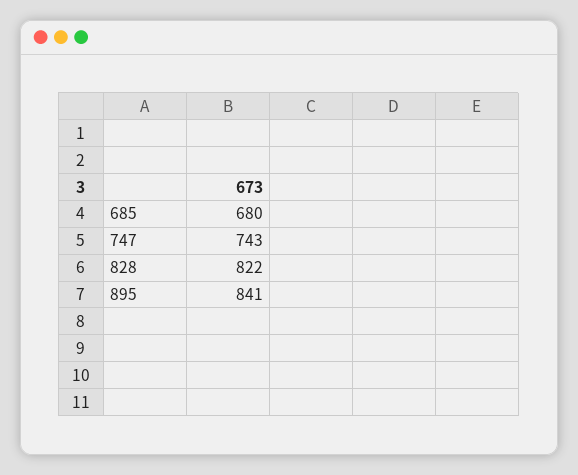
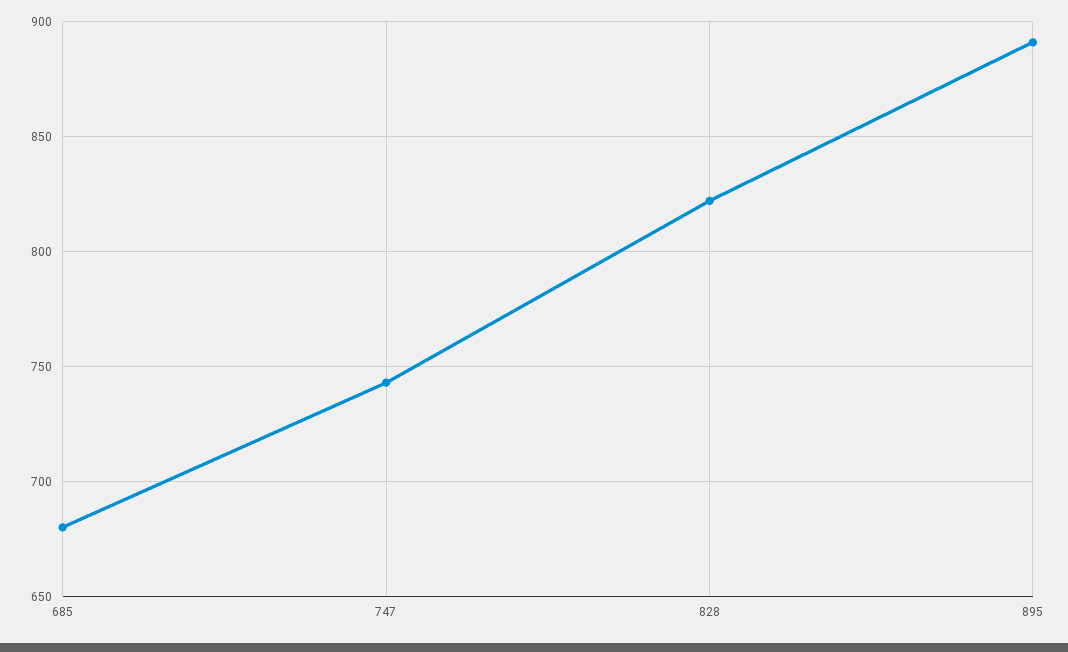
895: 841 -> 890

